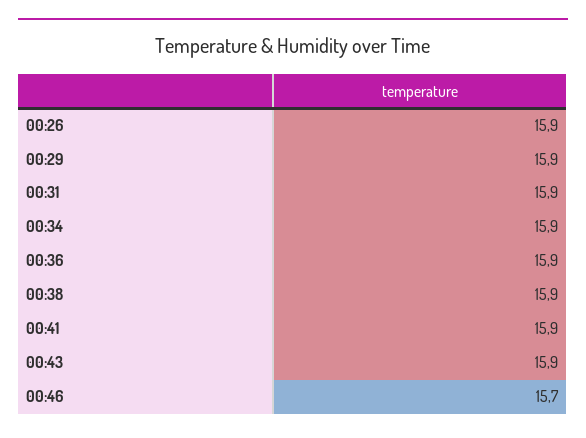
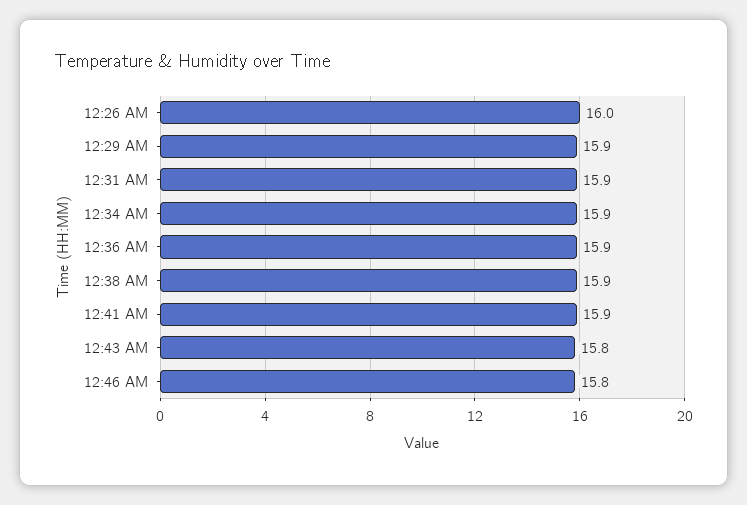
00:26: 15.9 -> 16
00:43: 15.9 -> 15.8
00:46: 15.7 -> 15.8

